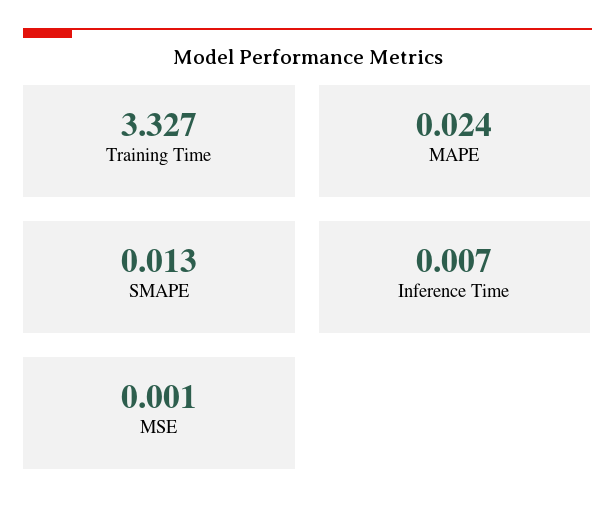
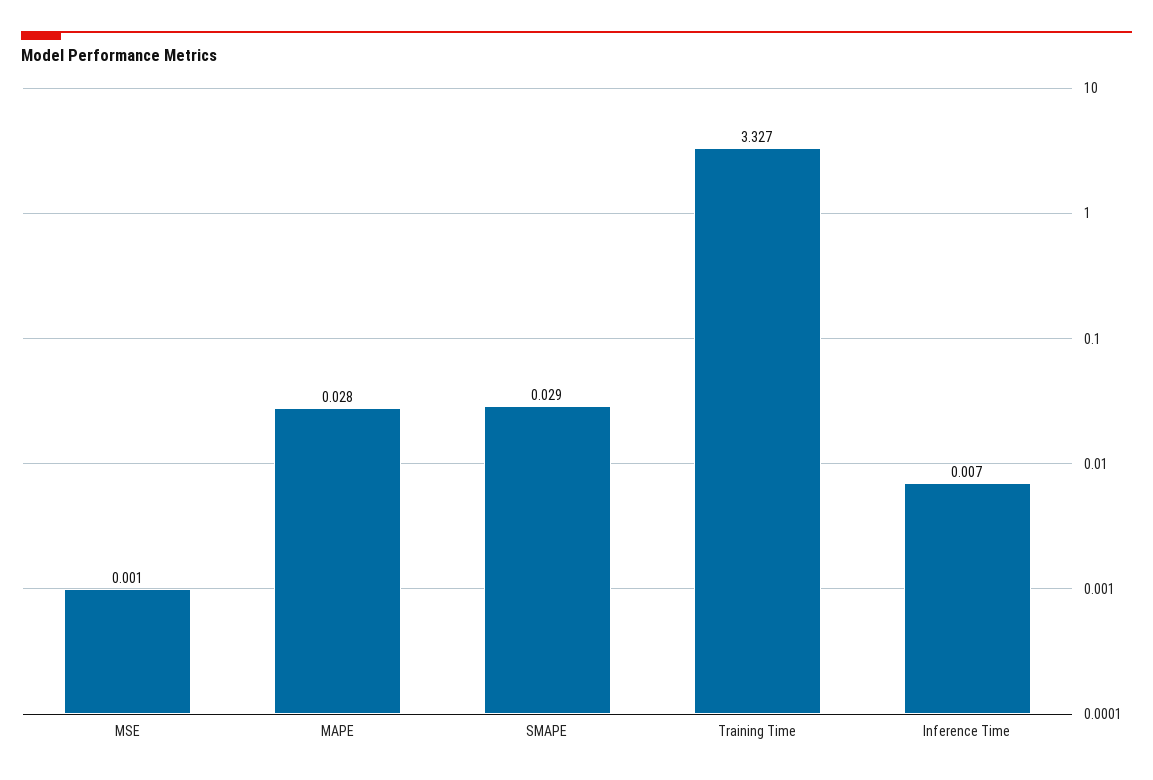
MAPE: 0.024 -> 0.028
SMAPE: 0.013 -> 0.029

